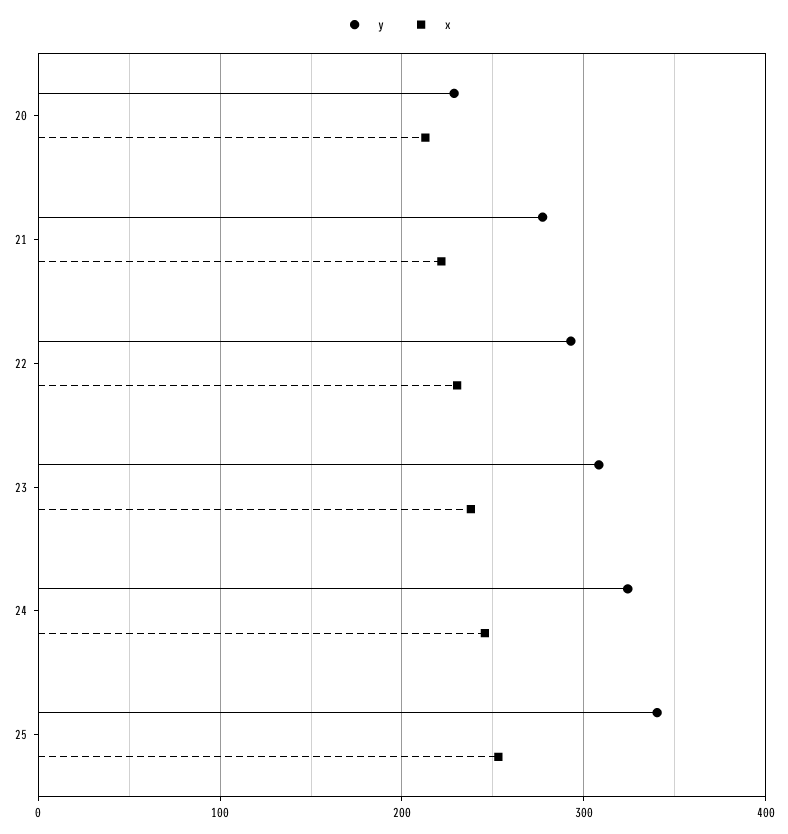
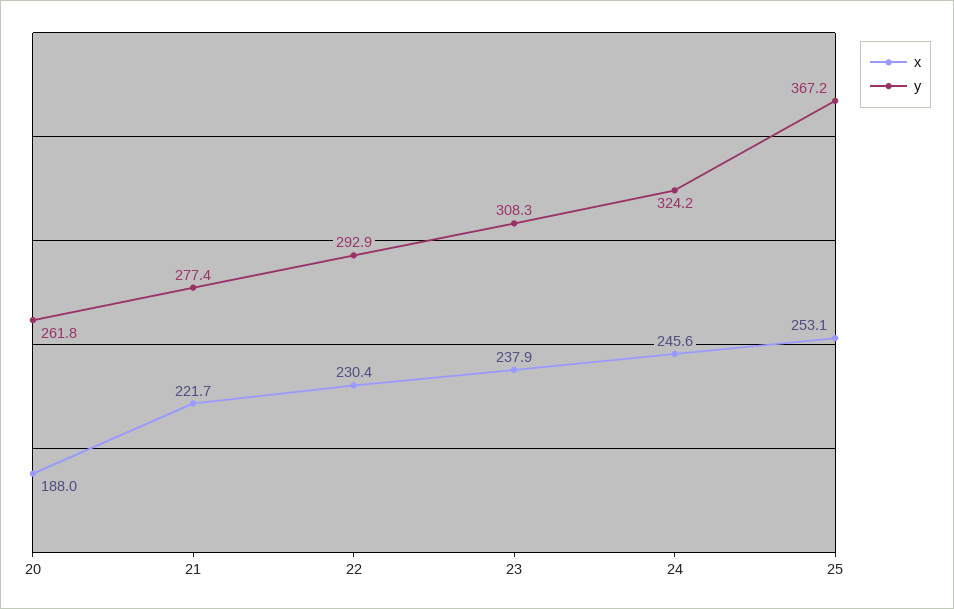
y, 20: 230 -> 261.8
x, 20: 210 -> 188
y, 25: 340 -> 367.2

